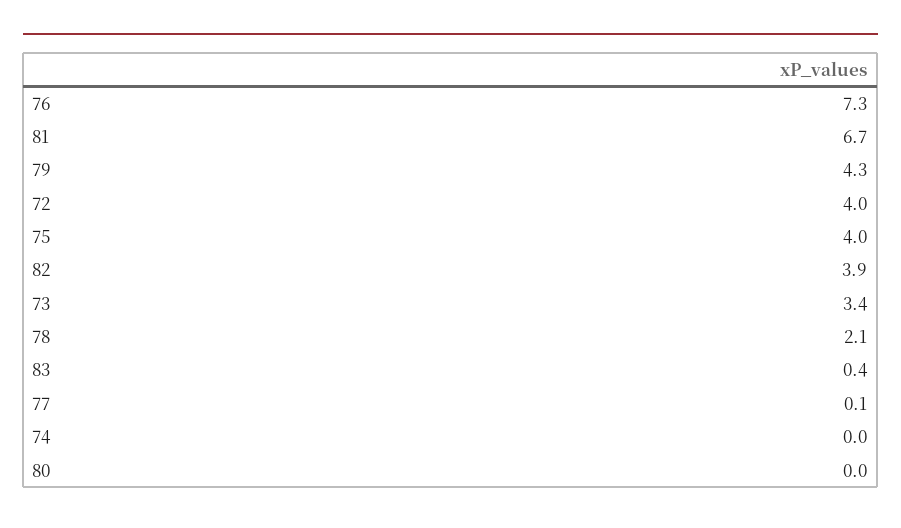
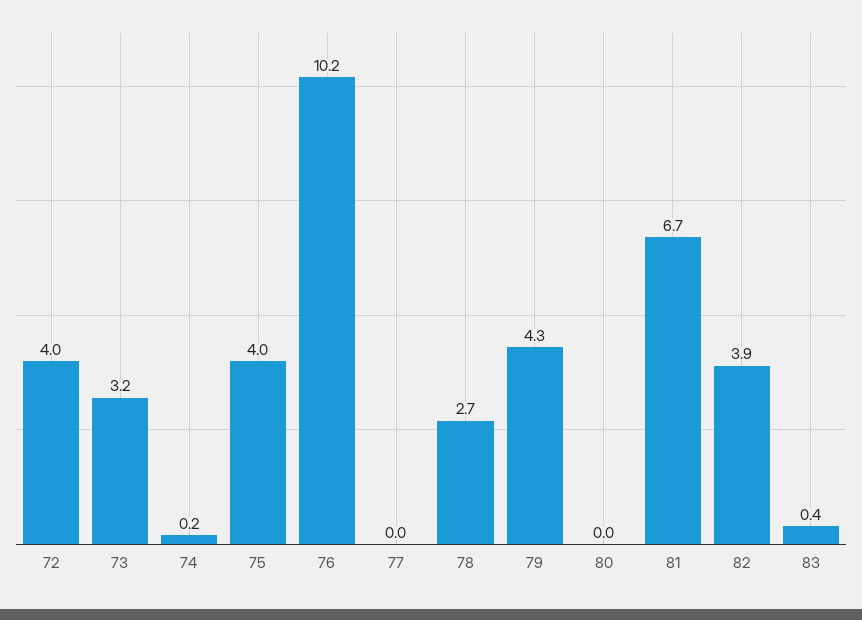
76: 7.3 -> 10.2
73: 3.4 -> 3.2
78: 2.1 -> 2.7
77: 0.1 -> 0
74: 0 -> 0.2

